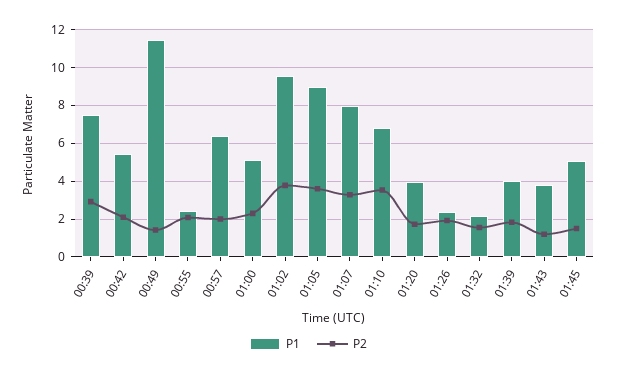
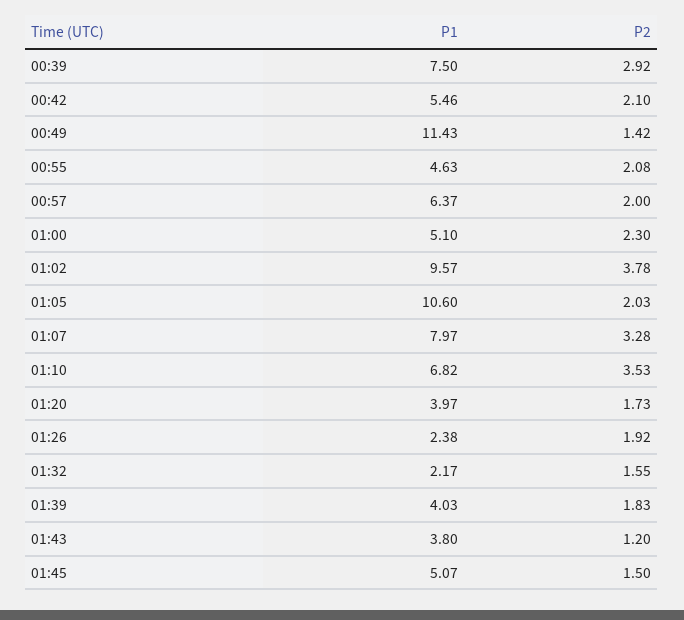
P1, 00:55: 2.5 -> 4.63
P1, 01:05: 9 -> 10.6
P2, 01:05: 3.5 -> 2.03

